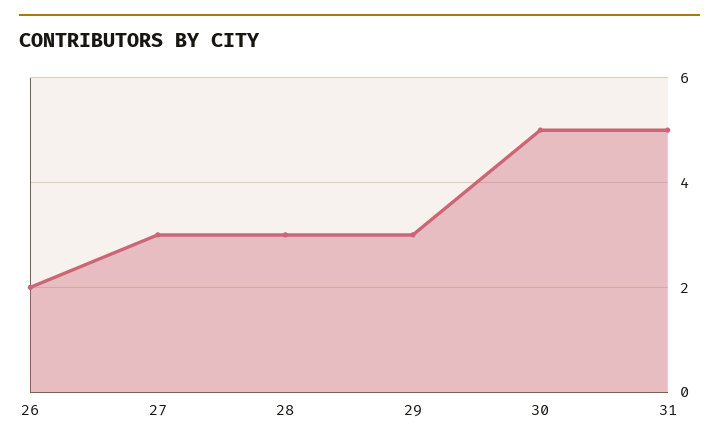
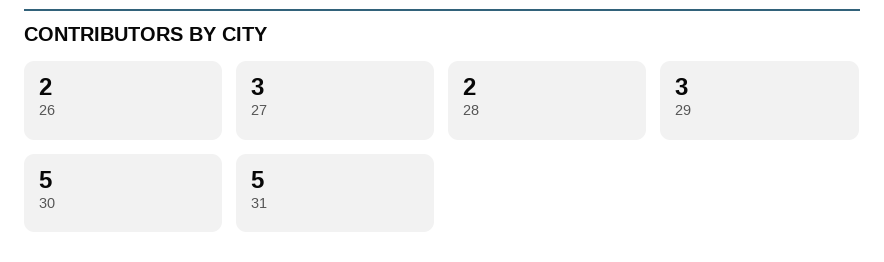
28: 3 -> 2

